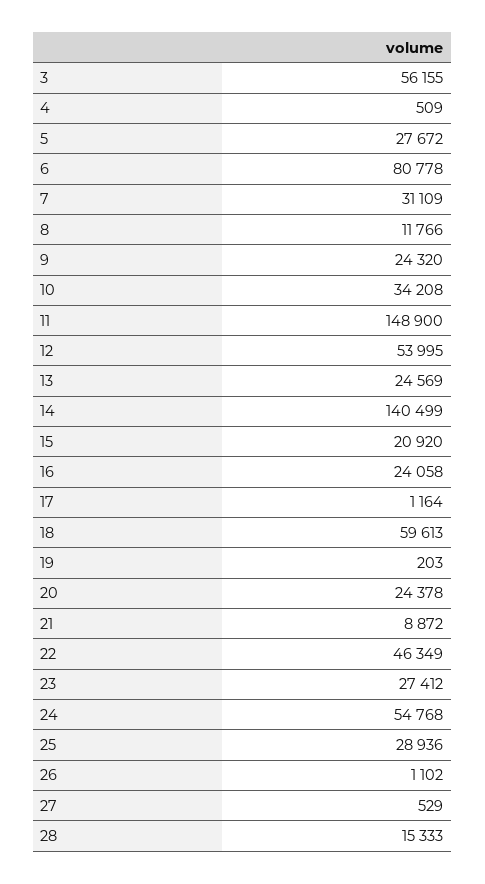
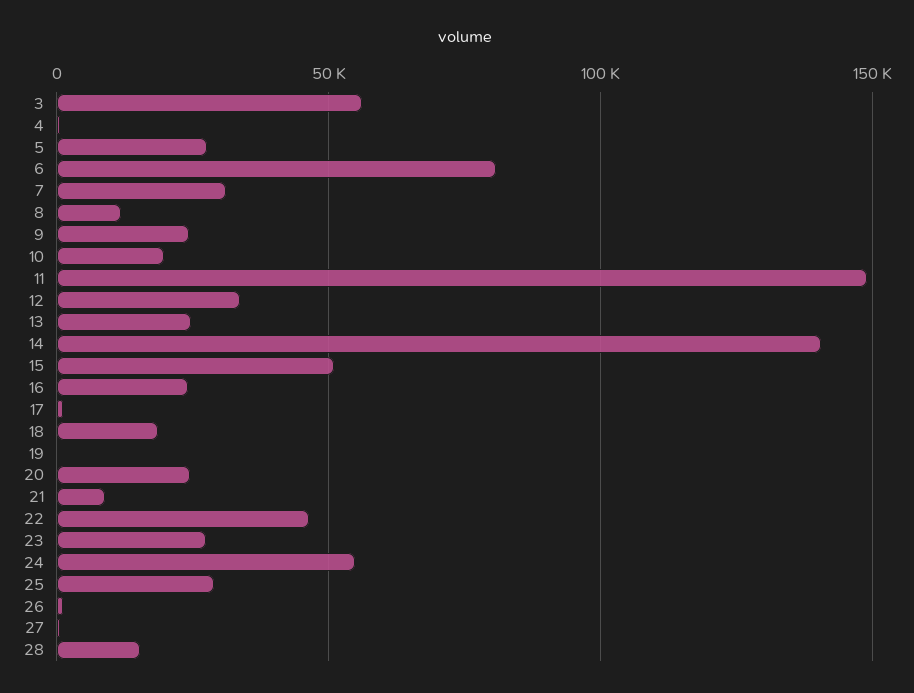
10: 34208 -> 20000
12: 53995 -> 35000
15: 20920 -> 50000
18: 59613 -> 20000

